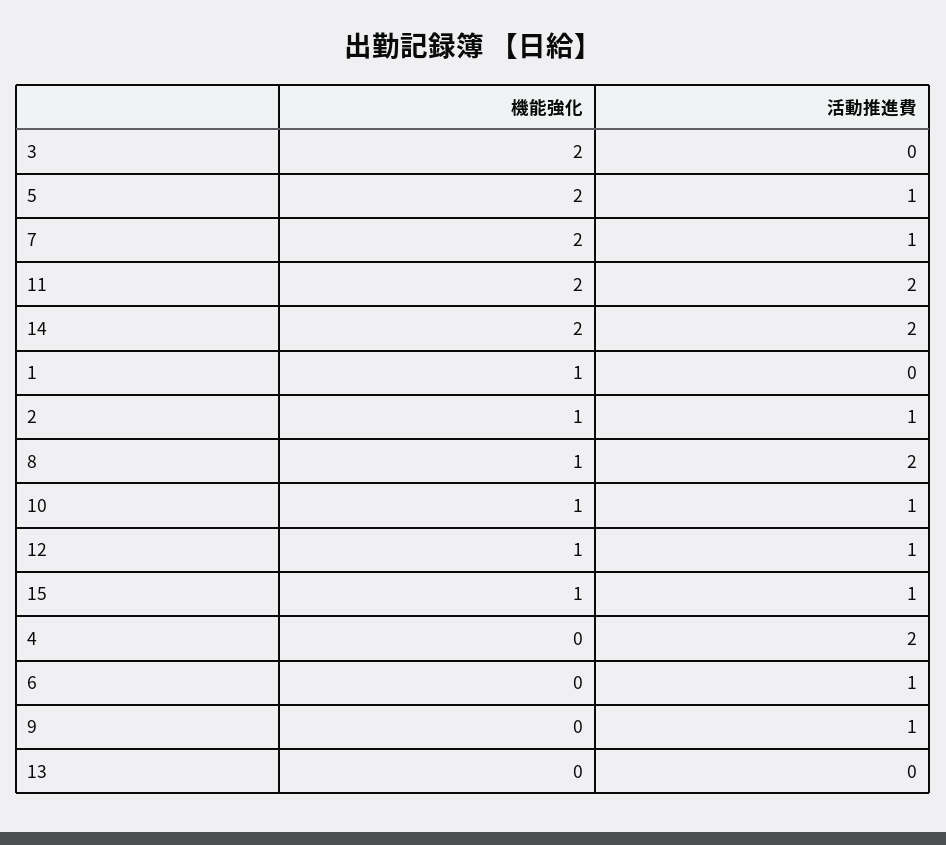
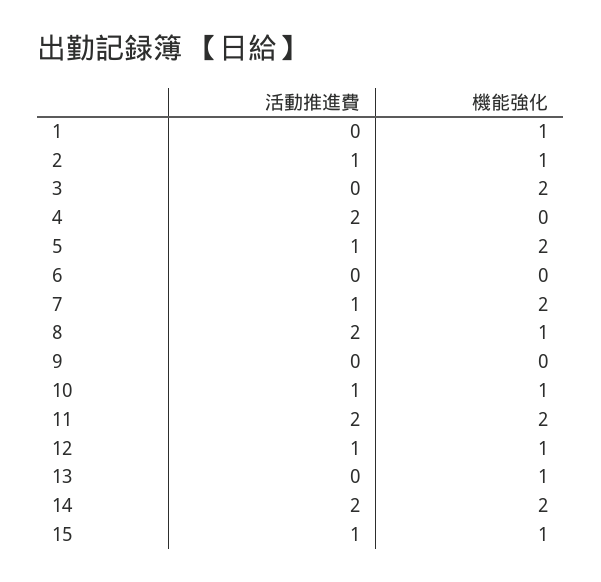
活動推進費, 6: 1 -> 0
活動推進費, 9: 1 -> 0
機能強化, 13: 0 -> 1

